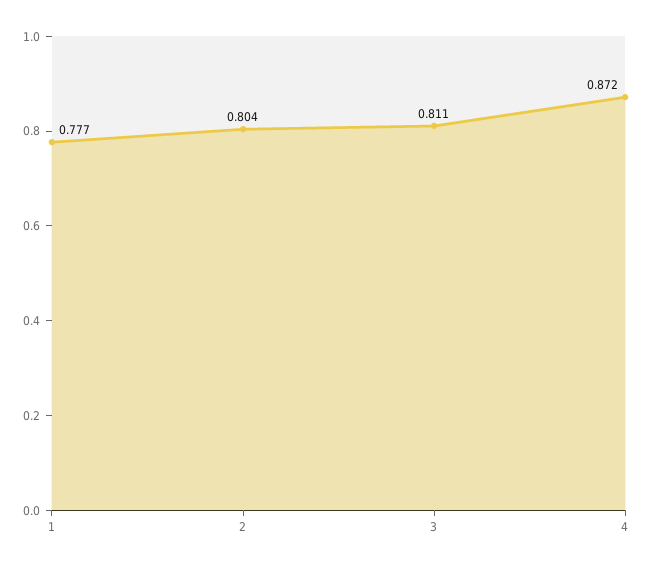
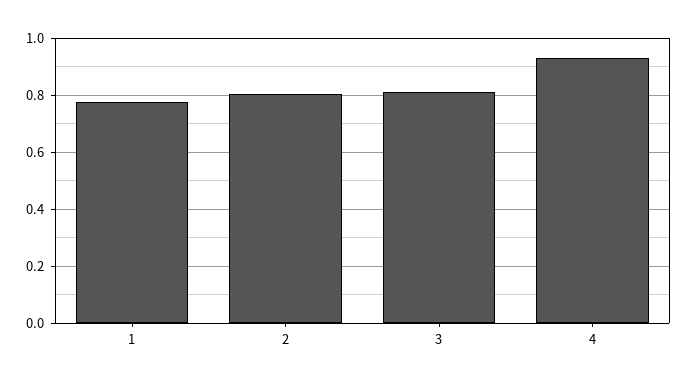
4: 0.872 -> 0.925

